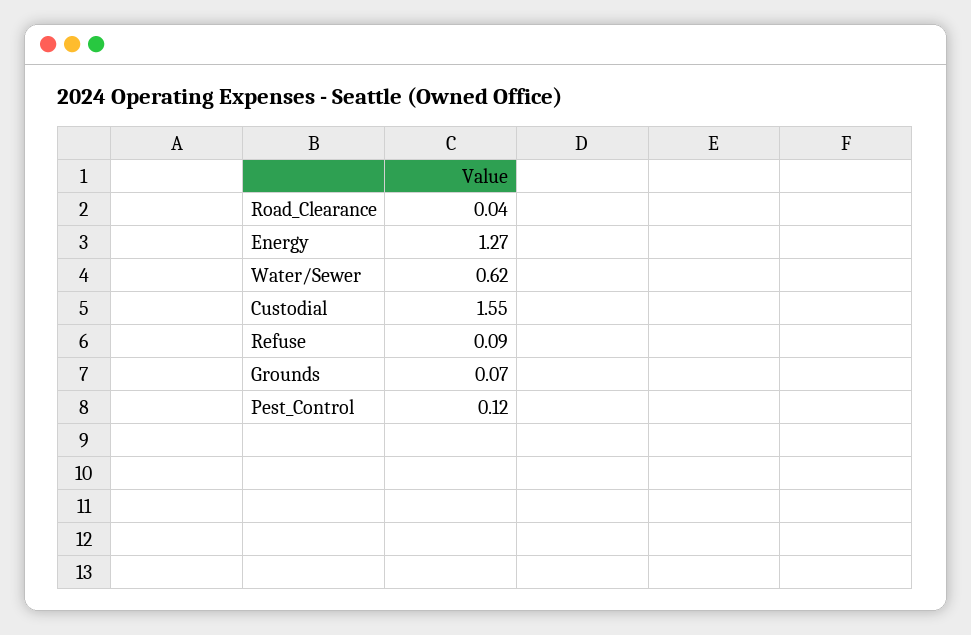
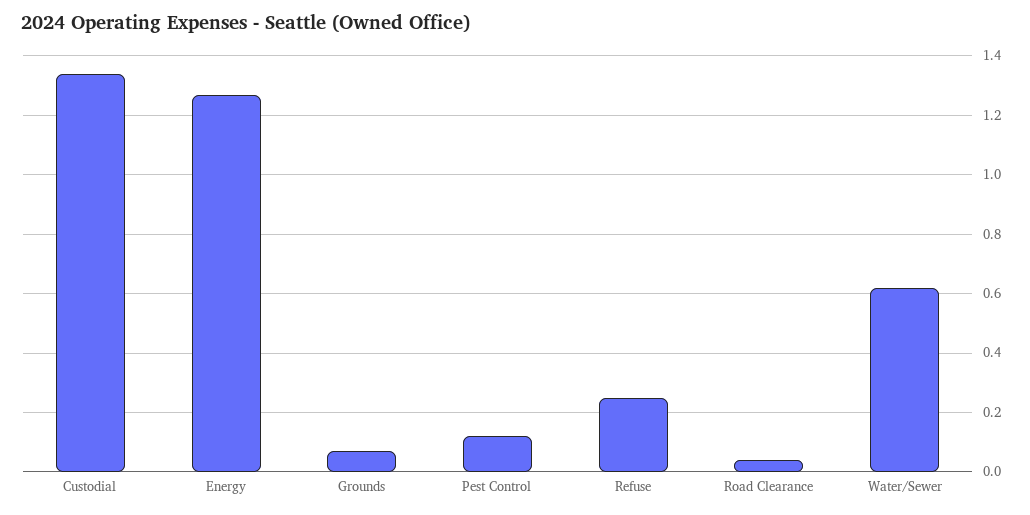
Custodial: 1.55 -> 1.35
Refuse: 0.09 -> 0.25

